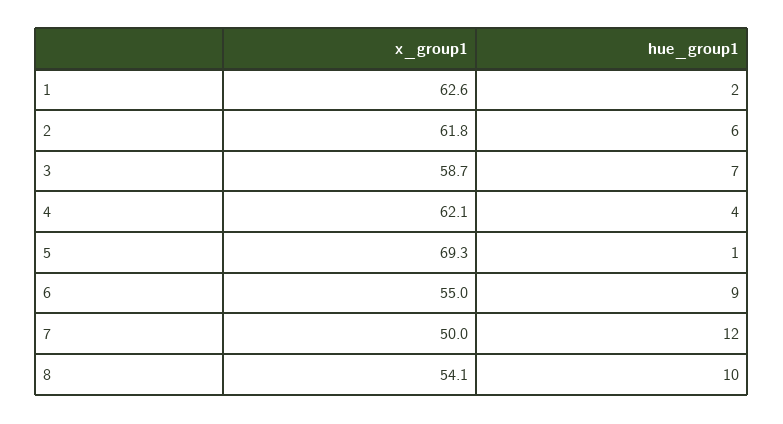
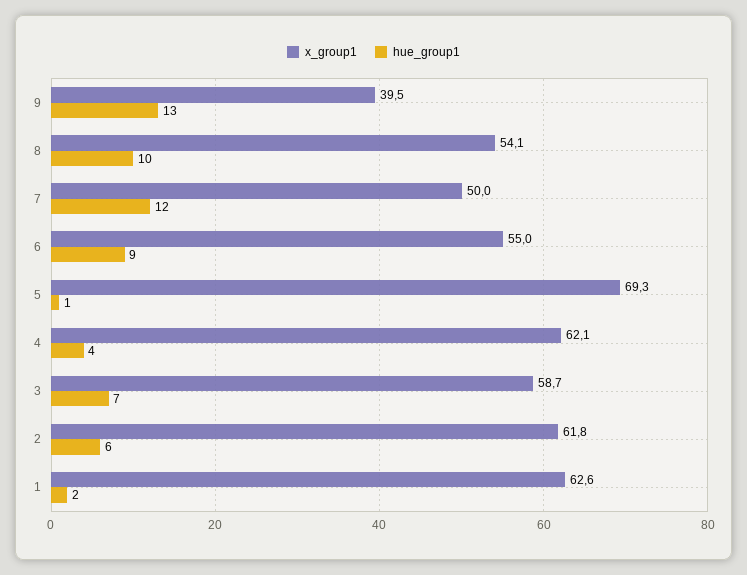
x_group1, 9: none -> 39.5
hue_group1, 9: none -> 13

